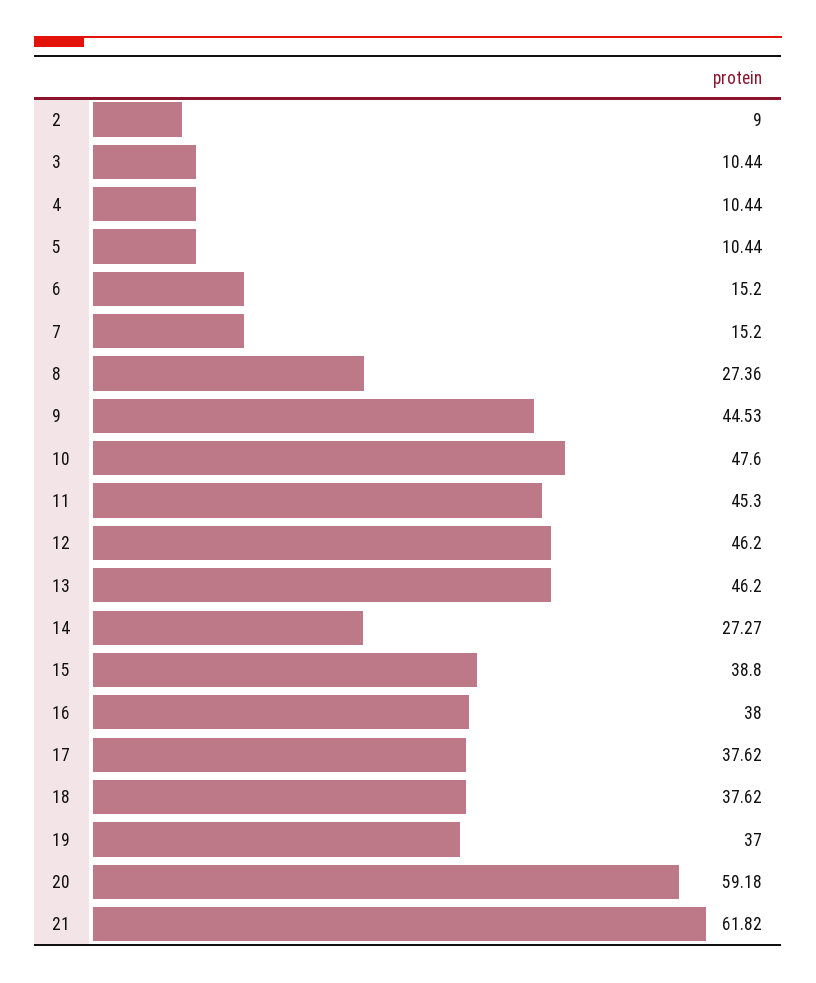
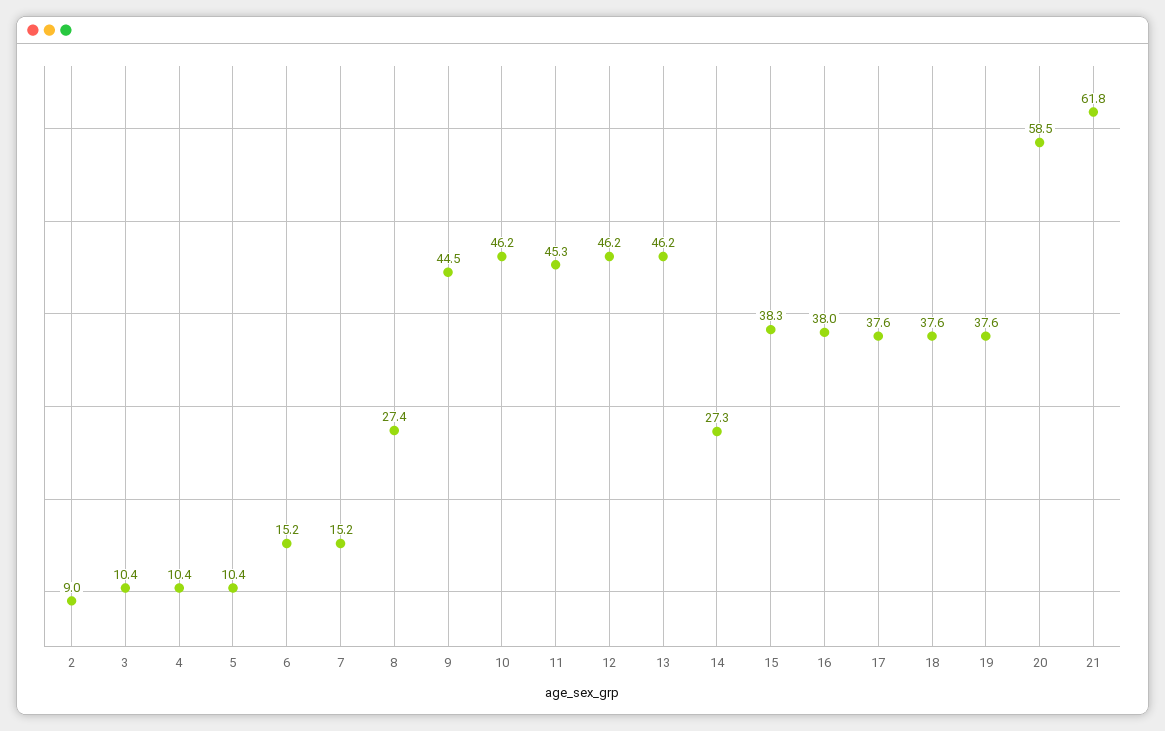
10: 47.6 -> 46.2
15: 38.8 -> 38.3
19: 37 -> 37.6
20: 59.18 -> 58.5

